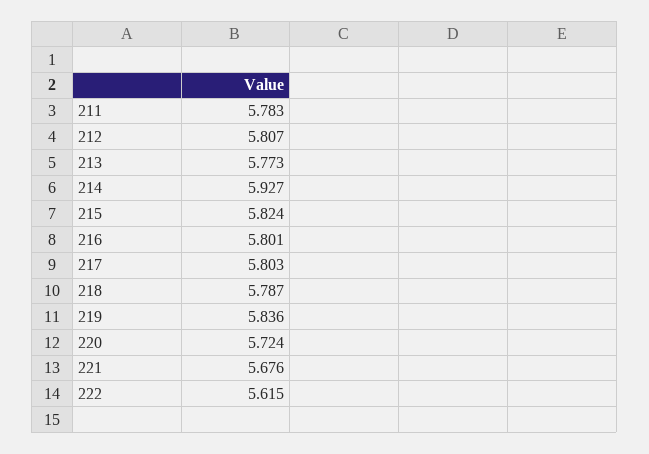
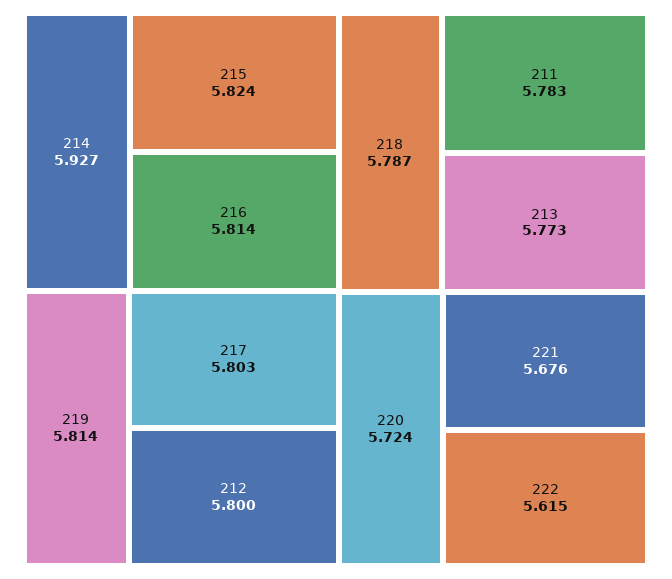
212: 5.807 -> 5.8
216: 5.801 -> 5.814
219: 5.836 -> 5.814

